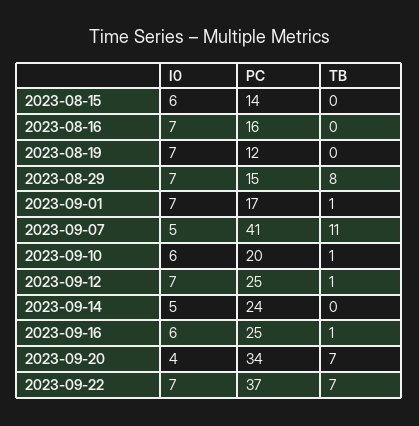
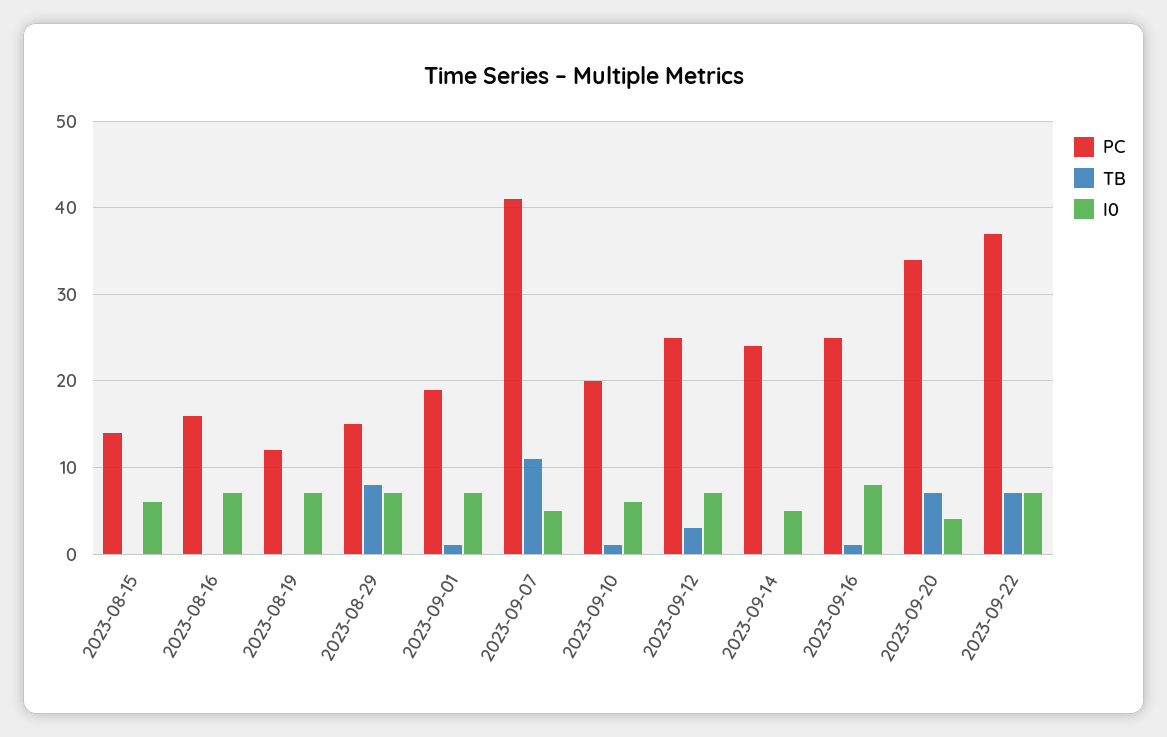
PC, 2023-09-01: 17 -> 19
TB, 2023-09-12: 1 -> 3
I0, 2023-09-16: 6 -> 8

